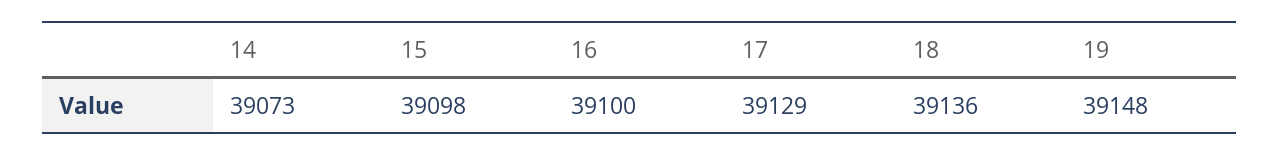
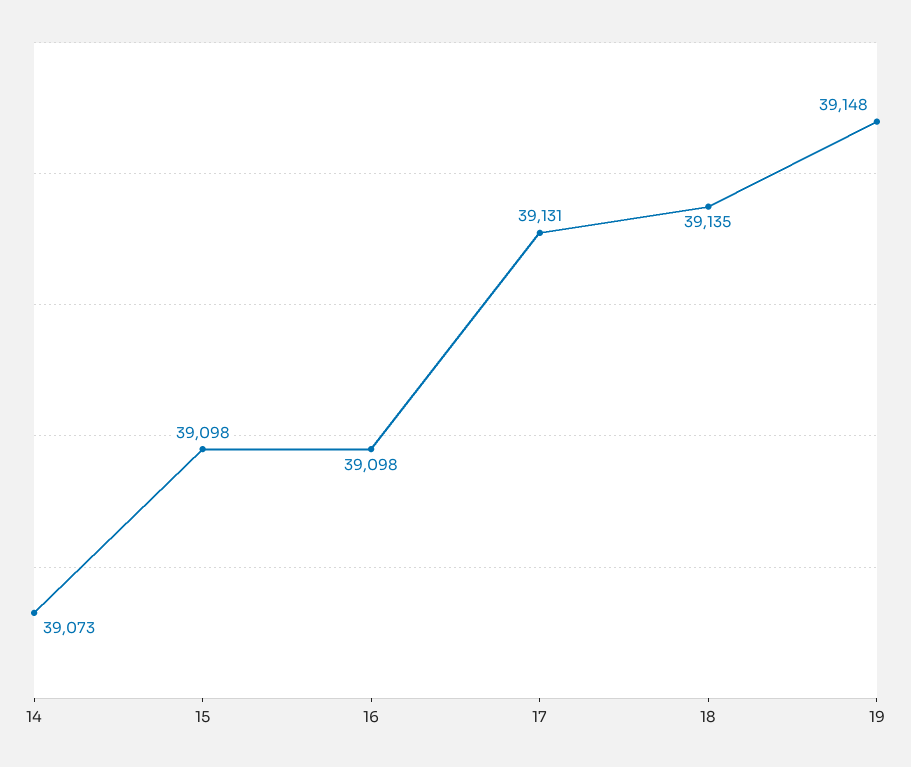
16: 39100 -> 39098
17: 39129 -> 39131
18: 39136 -> 39135

